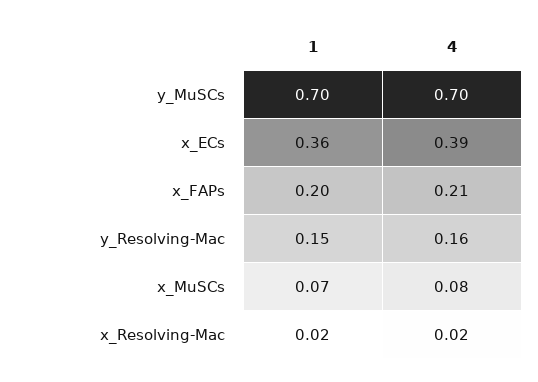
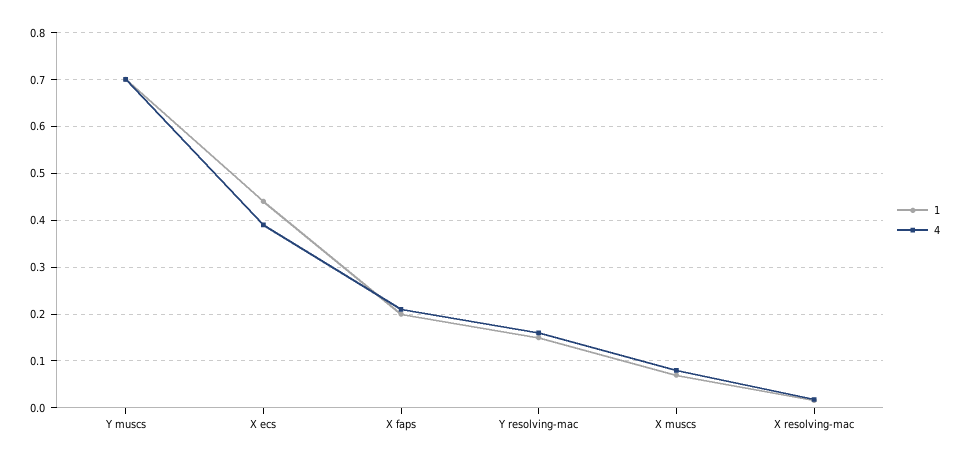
1, x_ECs: 0.36 -> 0.44

